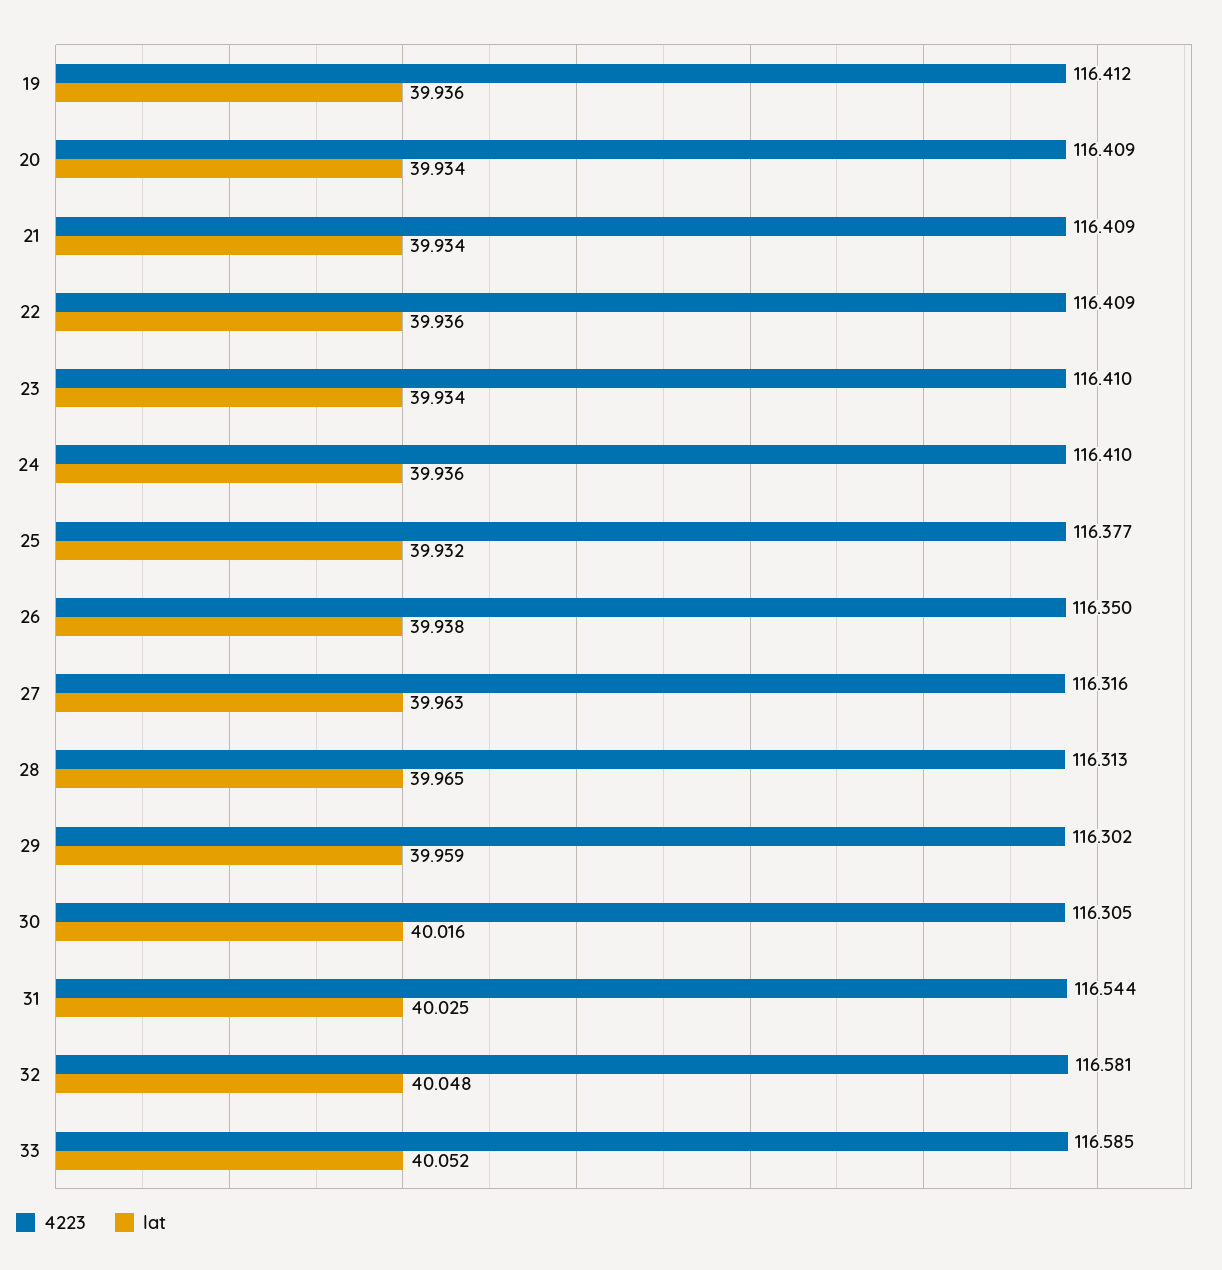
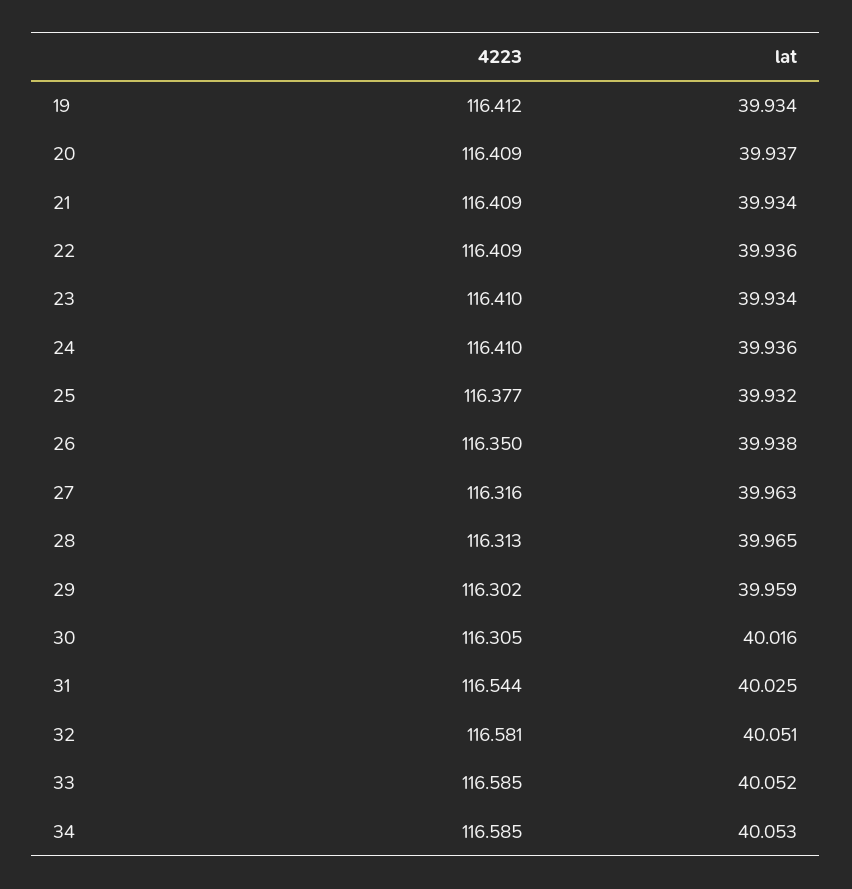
lat, 19: 39.936 -> 39.934
lat, 20: 39.934 -> 39.937
lat, 32: 40.048 -> 40.051
4223, 34: none -> 116.585
lat, 34: none -> 40.053

